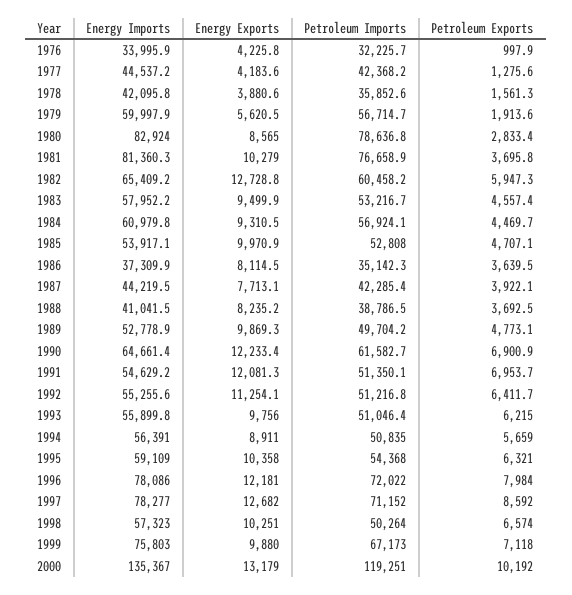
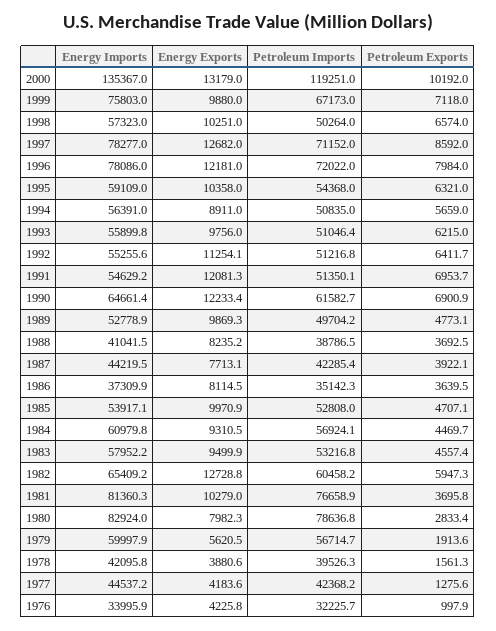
Petroleum Imports, 1978: 35852.6 -> 39526.3
Energy Exports, 1980: 8565 -> 7982.3
Petroleum Imports, 1983: 53216.7 -> 53216.8

